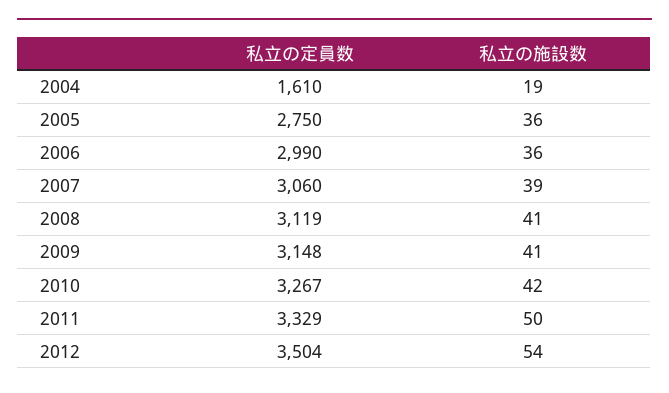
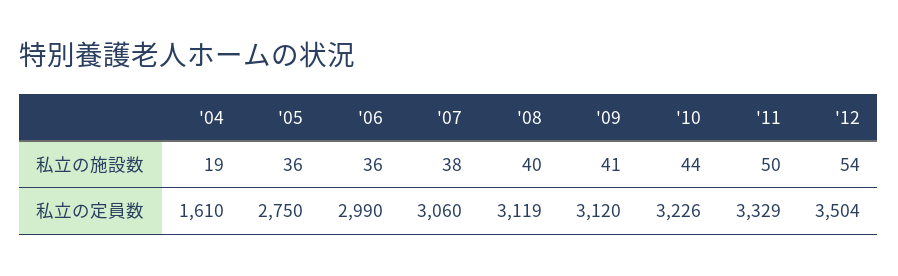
私立の施設数, 2007: 39 -> 38
私立の施設数, 2008: 41 -> 40
私立の定員数, 2009: 3148 -> 3120
私立の定員数, 2010: 3267 -> 3226
私立の施設数, 2010: 42 -> 44

